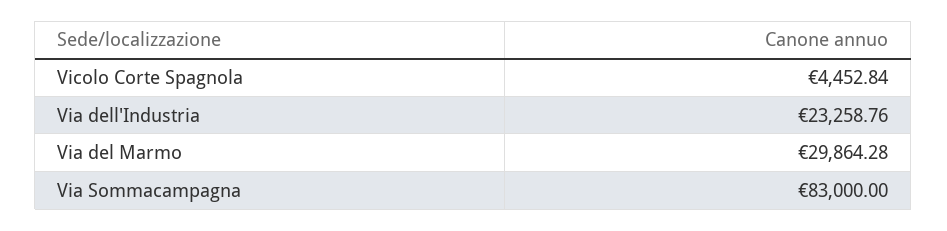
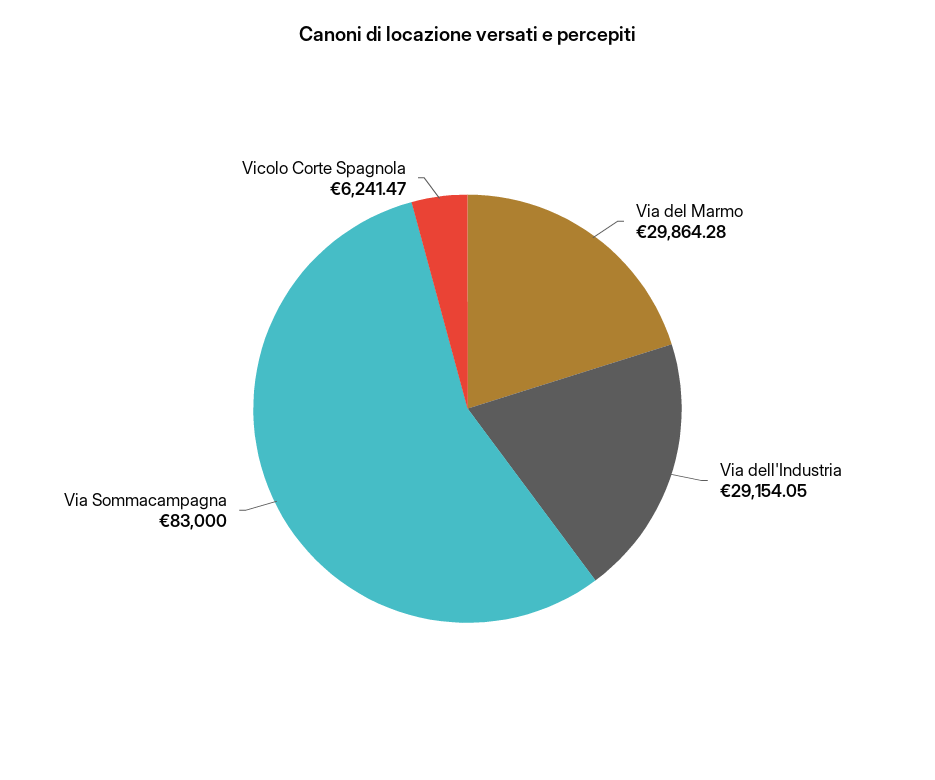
Vicolo Corte Spagnola: 4452.84 -> 6241.47
Via dell'Industria: 23258.76 -> 29154.05

